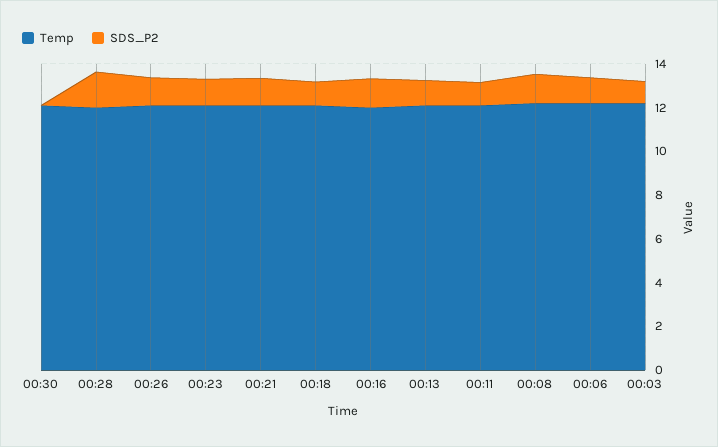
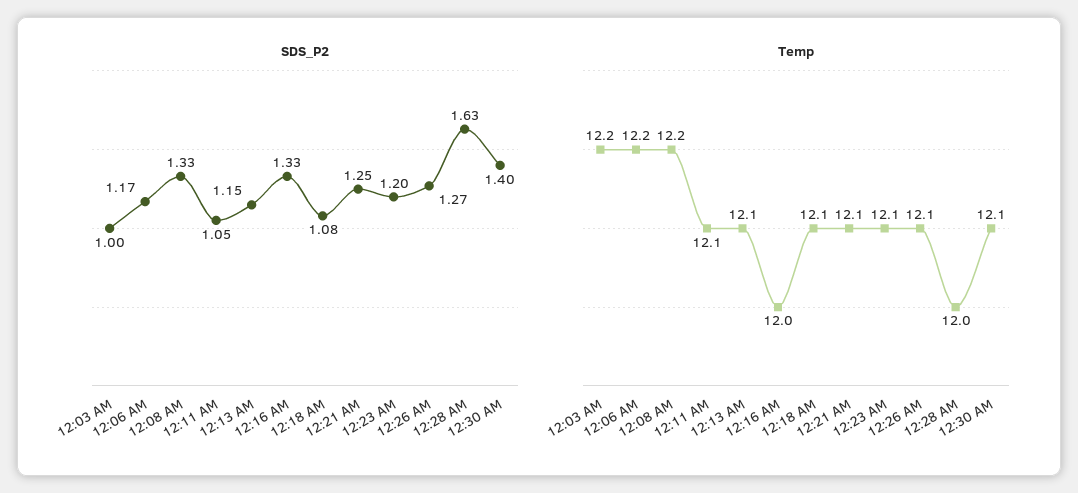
SDS_P2, 00:30: 0 -> 1.4

